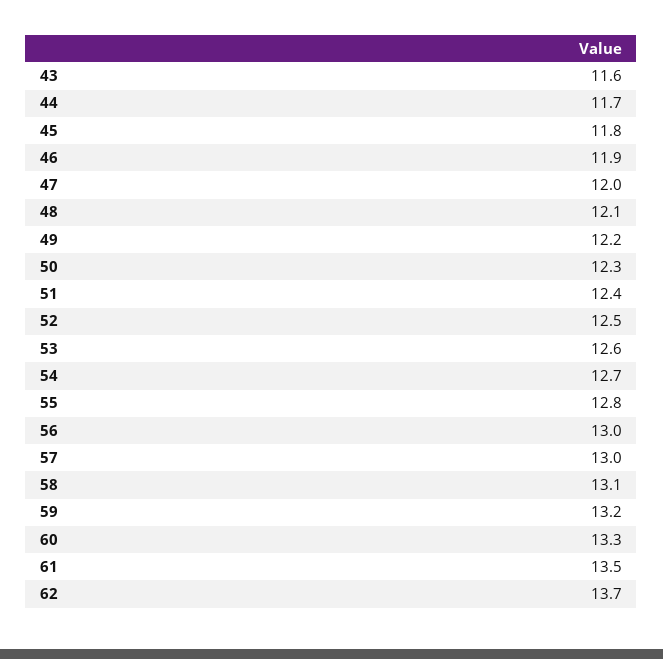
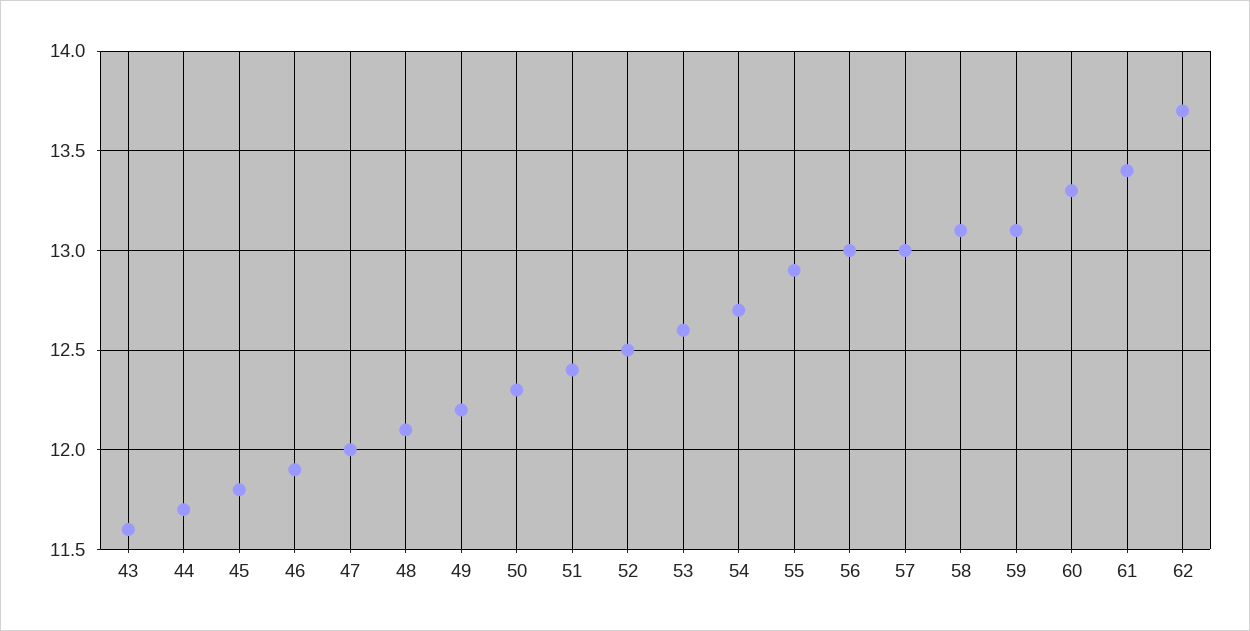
55: 12.8 -> 12.9
59: 13.2 -> 13.1
61: 13.5 -> 13.4

